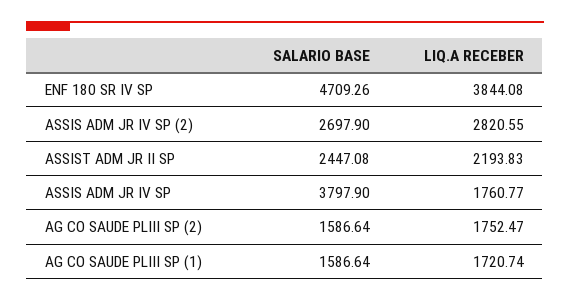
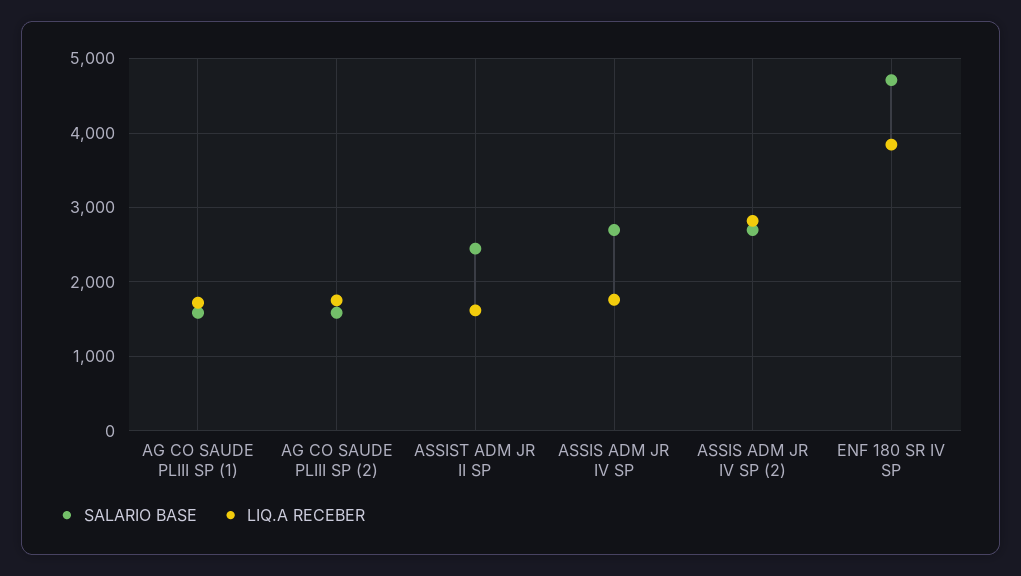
LIQ.A RECEBER, ASSIST ADM JR II SP: 2193.83 -> 1600
SALARIO BASE, ASSIS ADM JR IV SP: 3797.9 -> 2700

